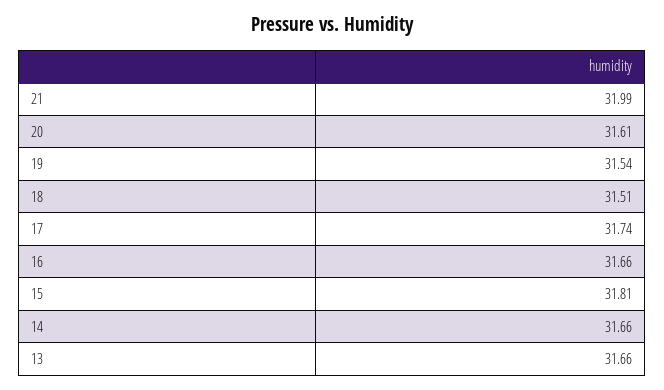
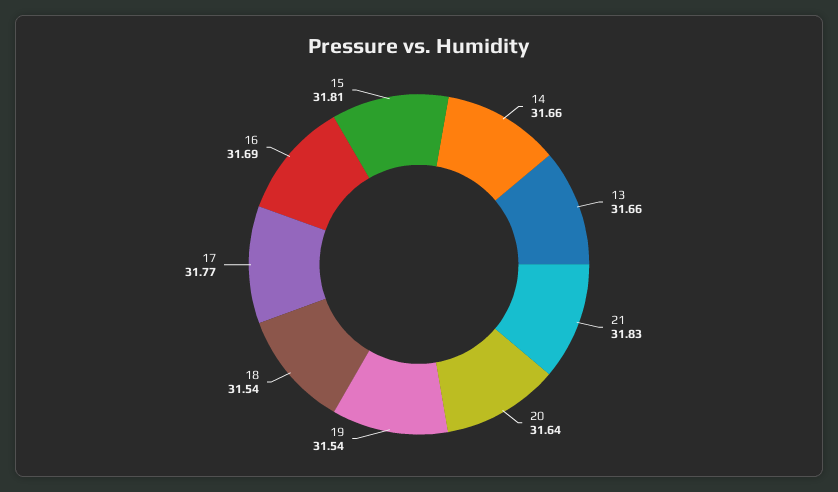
21: 31.99 -> 31.83
20: 31.61 -> 31.64
18: 31.51 -> 31.54
17: 31.74 -> 31.77
16: 31.66 -> 31.69

